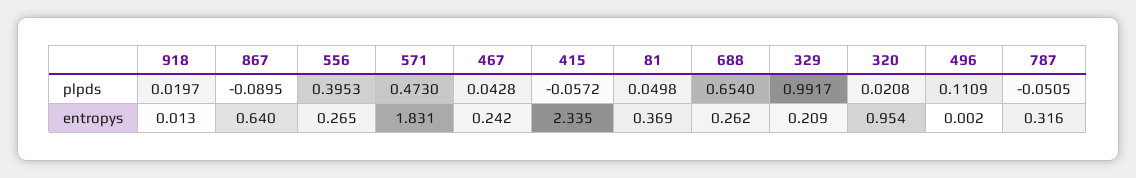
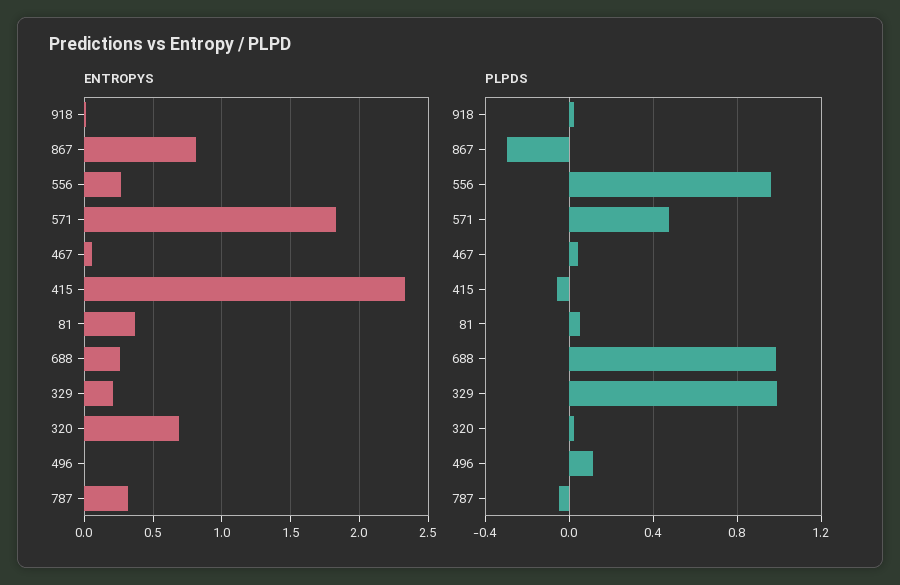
plpds, 867: -0.0895 -> -0.3
plpds, 556: 0.3953 -> 0.95
plpds, 688: 0.654 -> 1
entropys, 867: 0.64 -> 0.8
entropys, 467: 0.242 -> 0.05
entropys, 320: 0.954 -> 0.7

